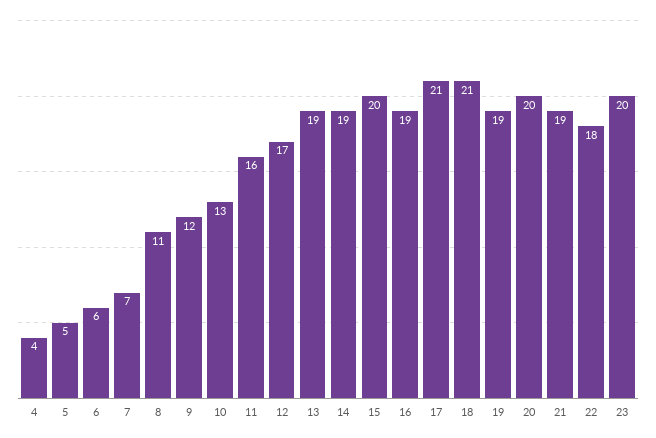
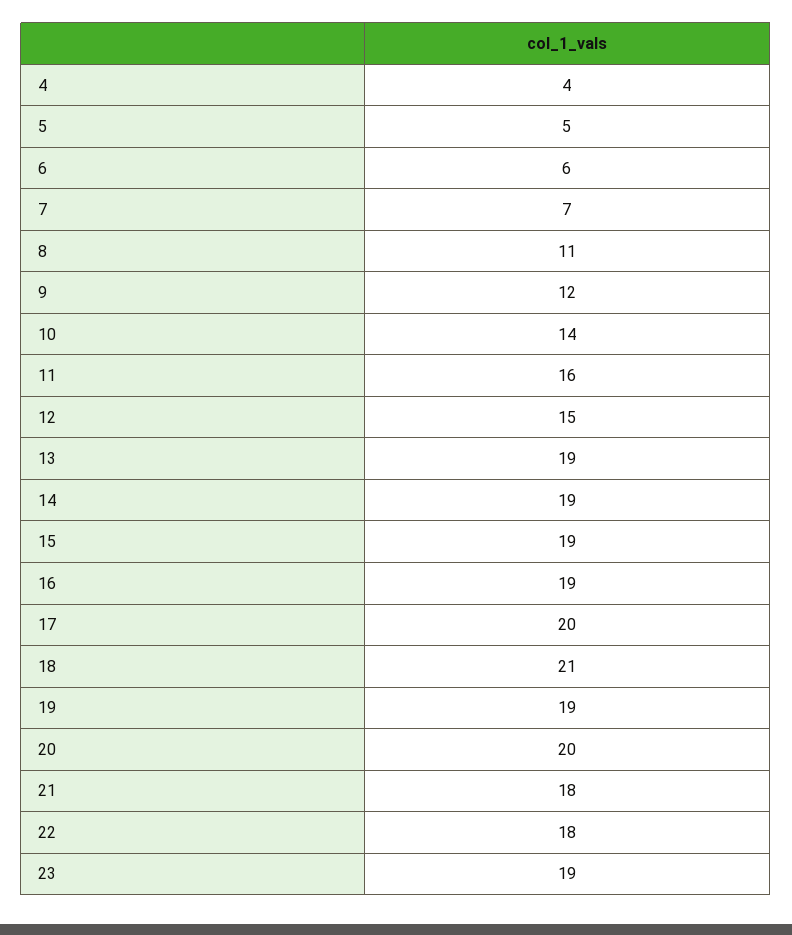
10: 13 -> 14
12: 17 -> 15
15: 20 -> 19
17: 21 -> 20
21: 19 -> 18
23: 20 -> 19

